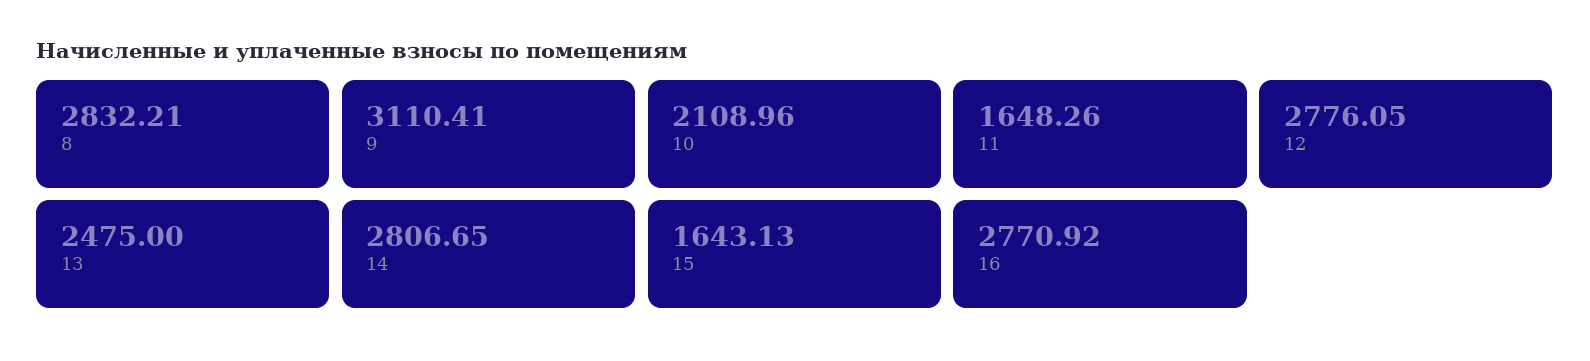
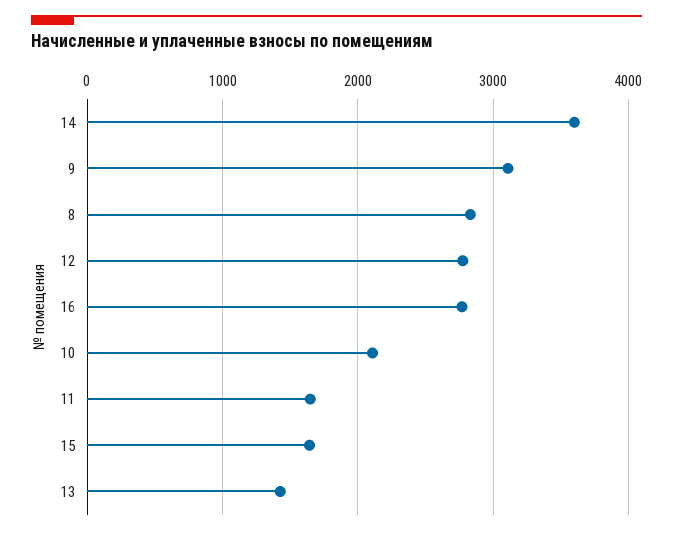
13: 2475 -> 1400
14: 2806.65 -> 3600

